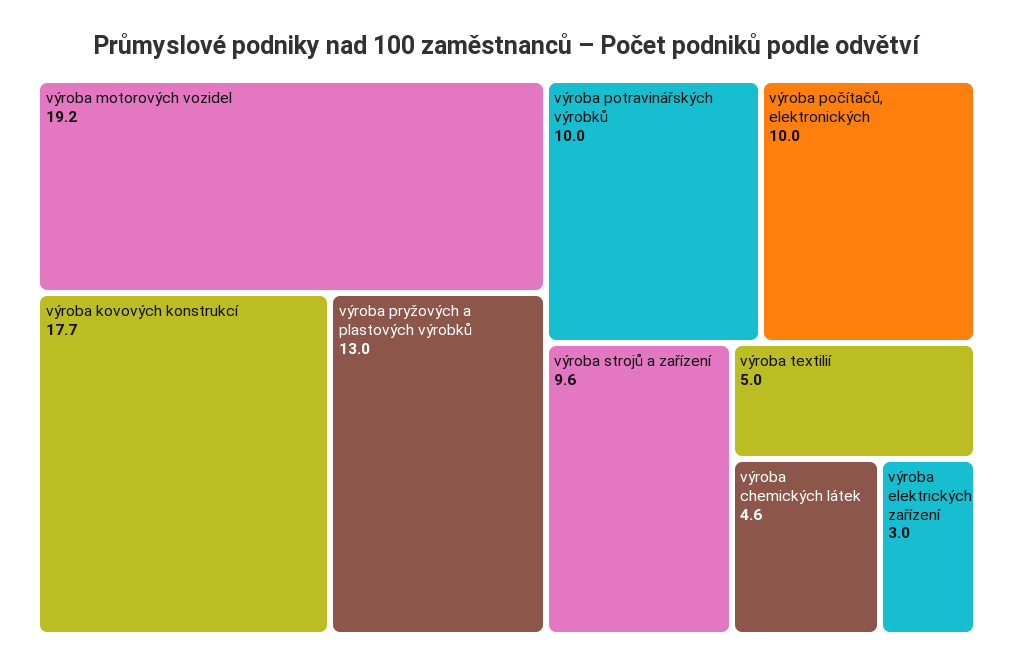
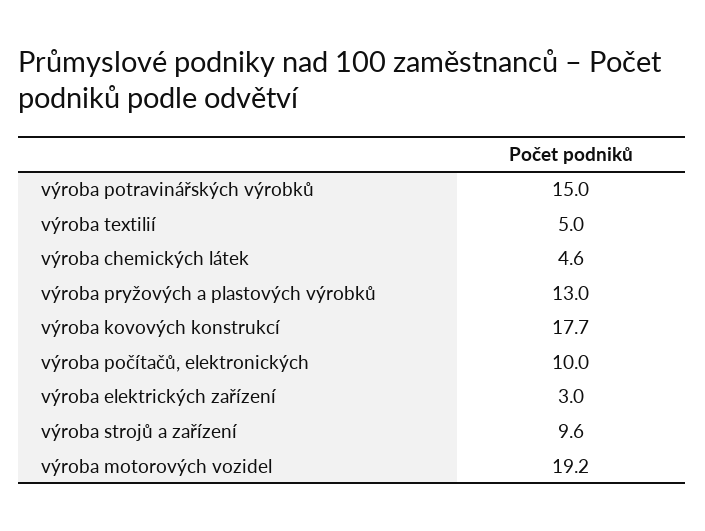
výroba potravinářských výrobků: 10 -> 15

